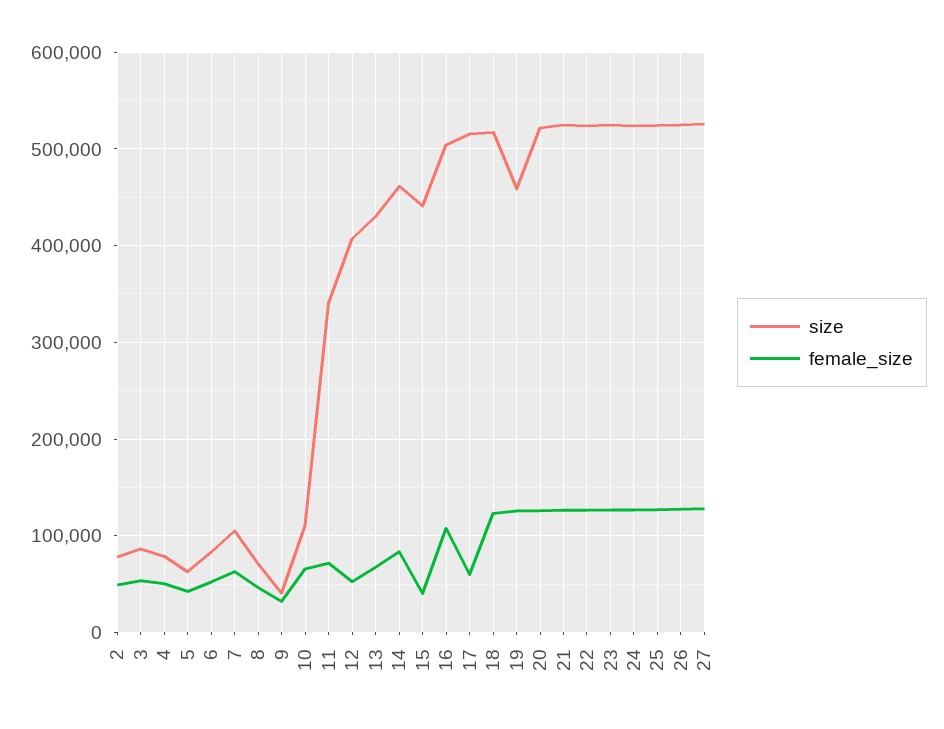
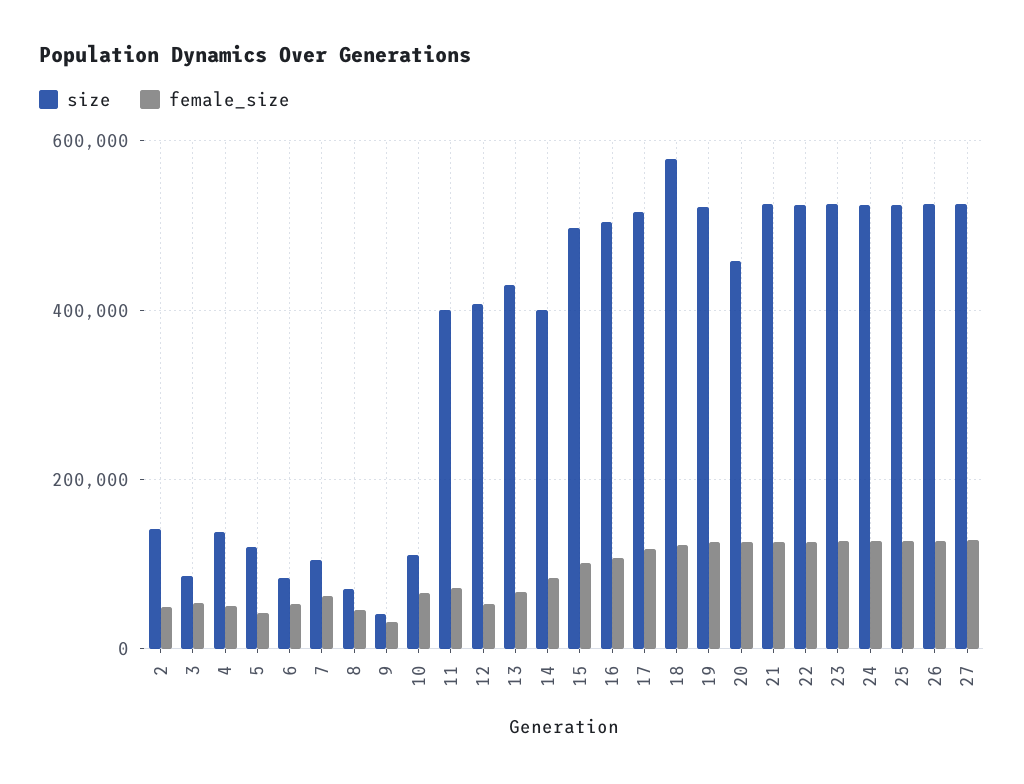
size, 2: 80000 -> 140000
size, 4: 80000 -> 140000
size, 5: 60000 -> 120000
size, 11: 340000 -> 400000
size, 14: 460000 -> 400000
size, 15: 440000 -> 500000
female_size, 15: 40000 -> 100000
female_size, 17: 60000 -> 120000
size, 18: 520000 -> 580000
size, 19: 460000 -> 520000
size, 20: 520000 -> 460000

